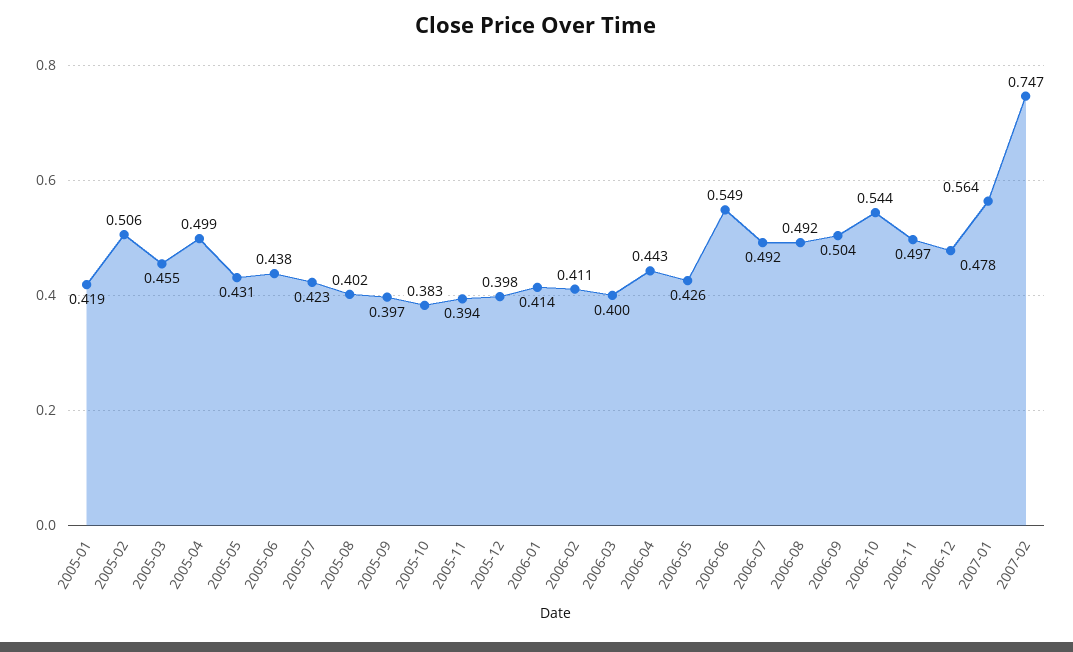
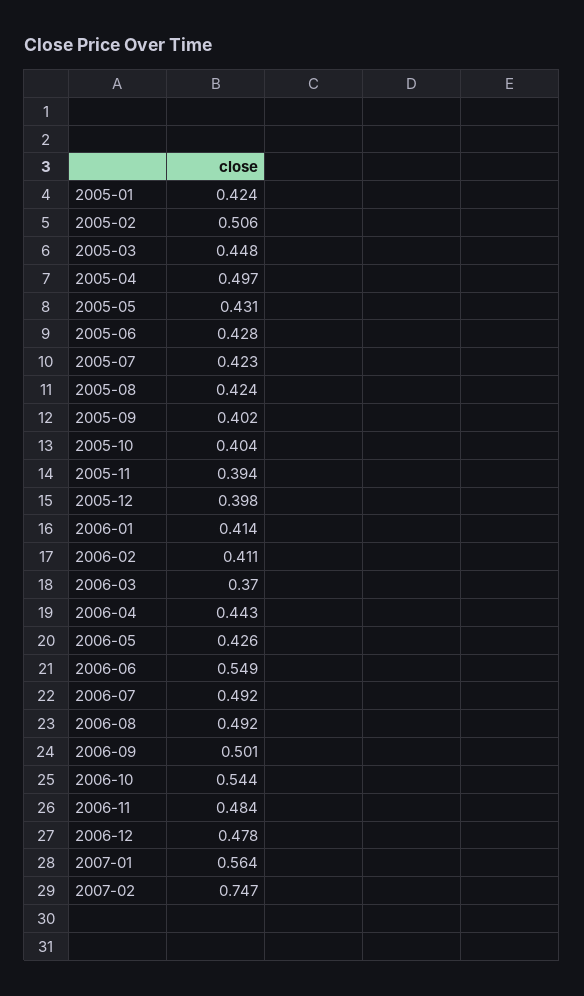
2005-01: 0.419 -> 0.424
2005-03: 0.455 -> 0.448
2005-04: 0.499 -> 0.497
2005-06: 0.438 -> 0.428
2005-08: 0.402 -> 0.424
2005-09: 0.397 -> 0.402
2005-10: 0.383 -> 0.404
2006-03: 0.4 -> 0.37
2006-09: 0.504 -> 0.501
2006-11: 0.497 -> 0.484

